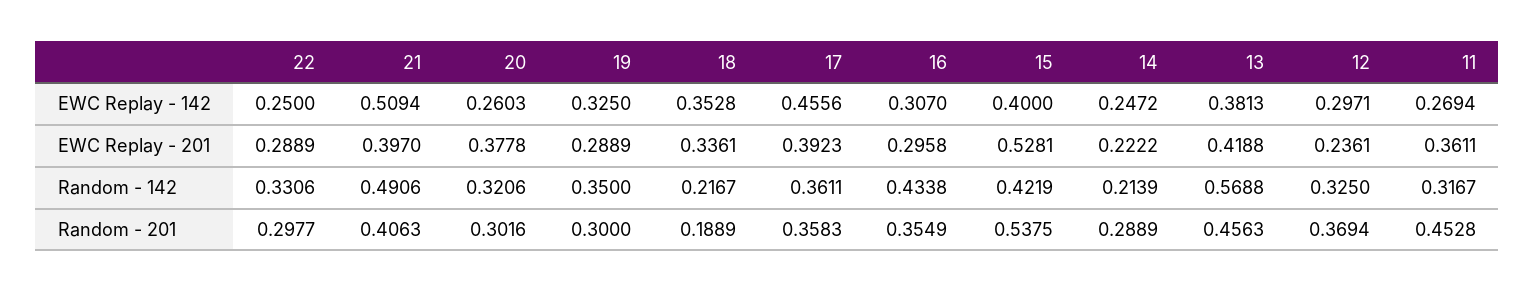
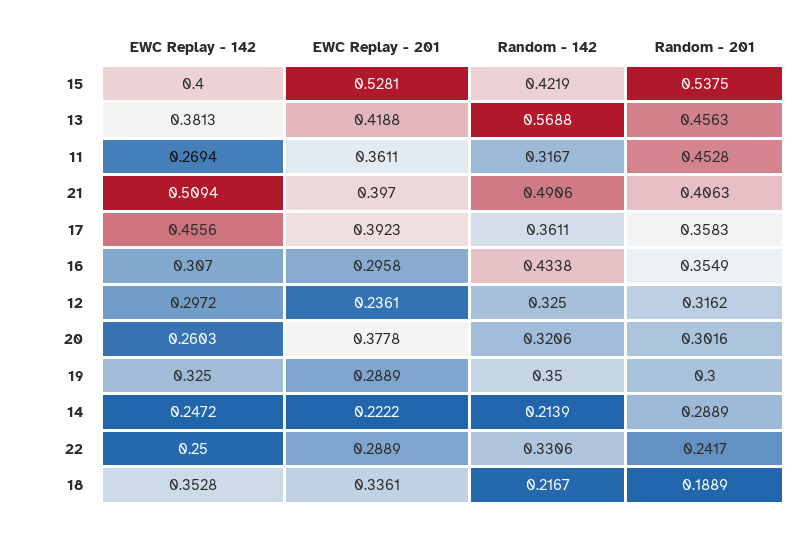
12, EWC Replay - 142: 0.2971 -> 0.2972
22, Random - 201: 0.2977 -> 0.2417
12, Random - 201: 0.3694 -> 0.3162

